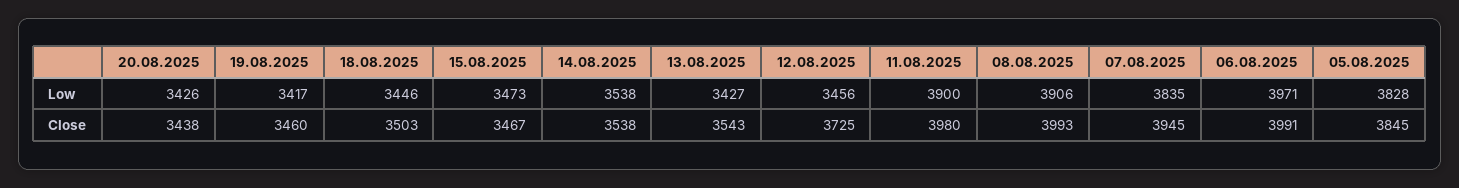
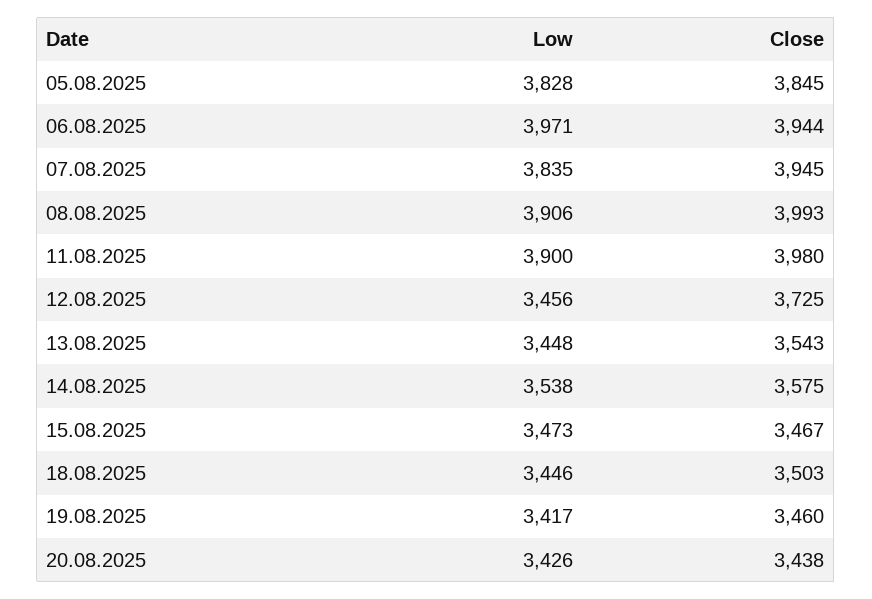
13.08.2025, Low: 3427 -> 3448
14.08.2025, Close: 3538 -> 3575
06.08.2025, Close: 3991 -> 3944

